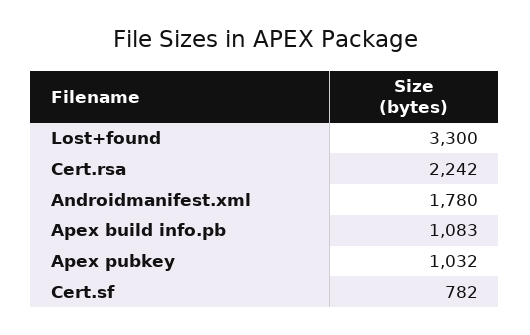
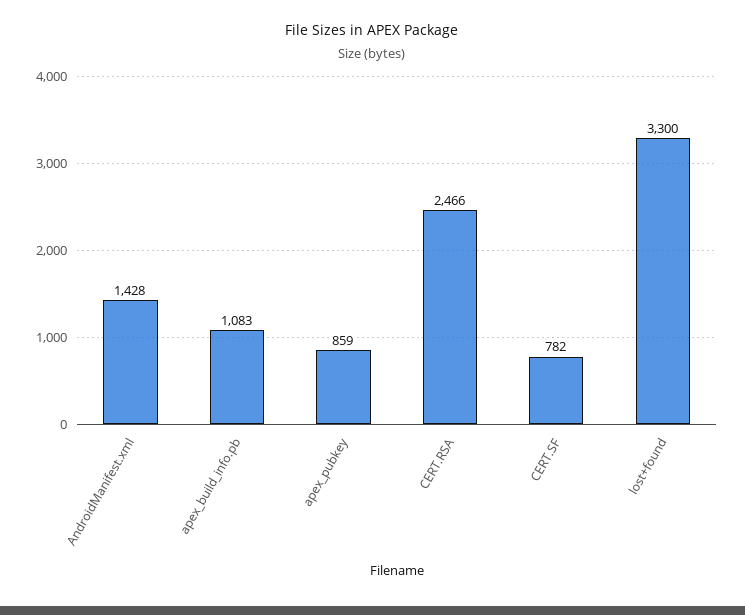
Cert.rsa: 2242 -> 2466
Androidmanifest.xml: 1780 -> 1428
Apex pubkey: 1032 -> 859

